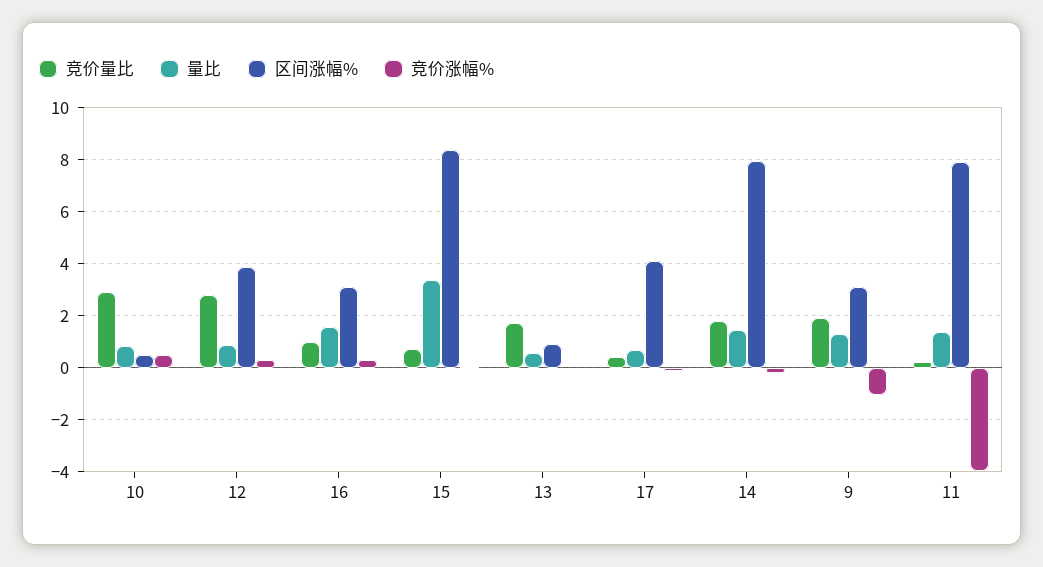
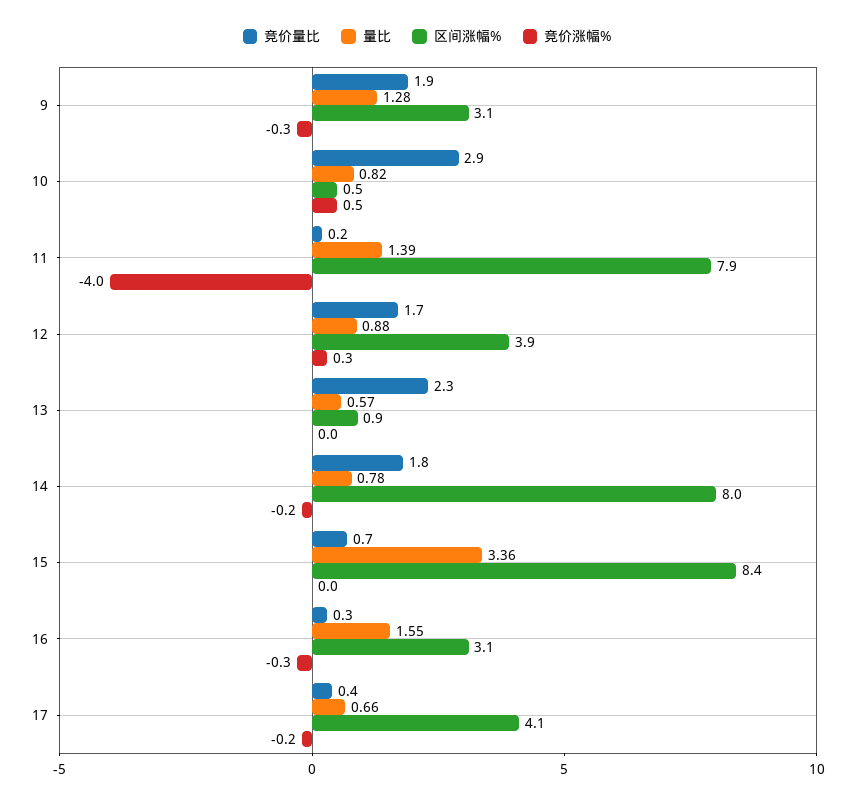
竞价量比, 12: 2.75 -> 1.7
竞价量比, 16: 1 -> 0.3
竞价涨幅%, 16: 0.25 -> -0.3
竞价量比, 13: 1.75 -> 2.3
量比, 14: 1.5 -> 0.78
竞价涨幅%, 9: -1 -> -0.3

